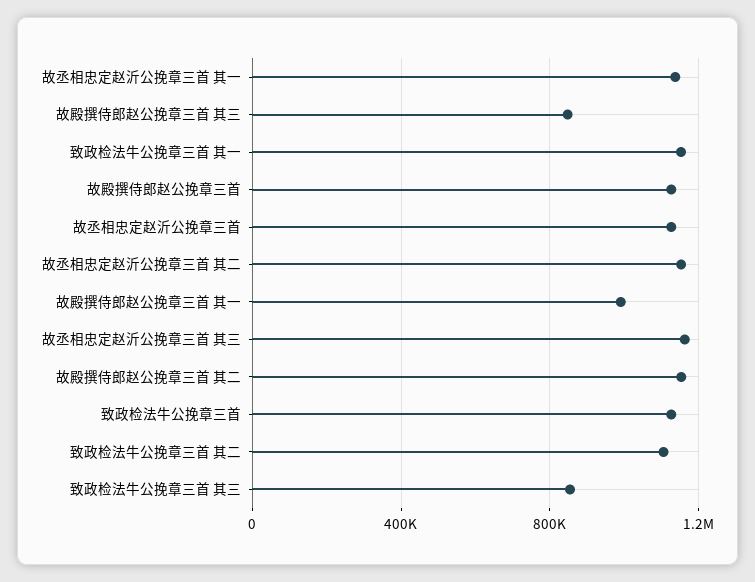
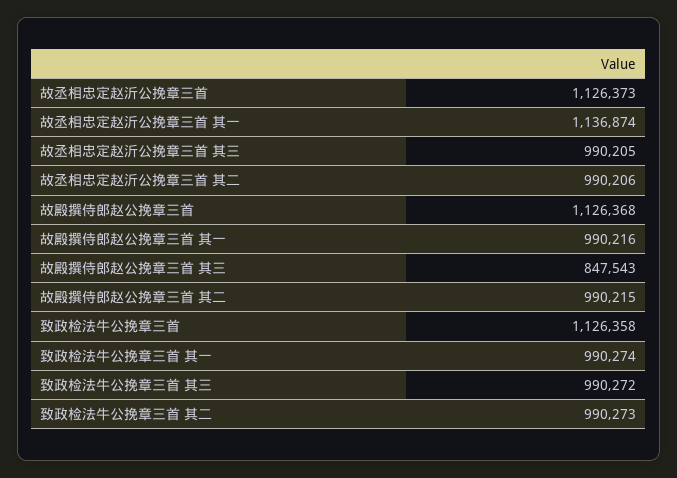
致政检法牛公挽章三首 其一: 1150000 -> 990274
故丞相忠定赵沂公挽章三首 其二: 1150000 -> 990206
故丞相忠定赵沂公挽章三首 其三: 1150000 -> 990205
故殿撰侍郎赵公挽章三首 其二: 1150000 -> 990215
致政检法牛公挽章三首 其二: 1100000 -> 990273
致政检法牛公挽章三首 其三: 850000 -> 990272

